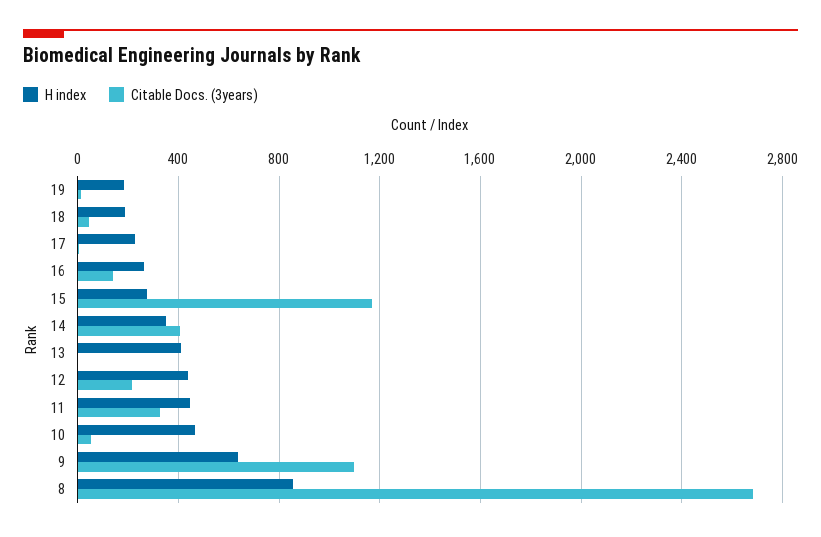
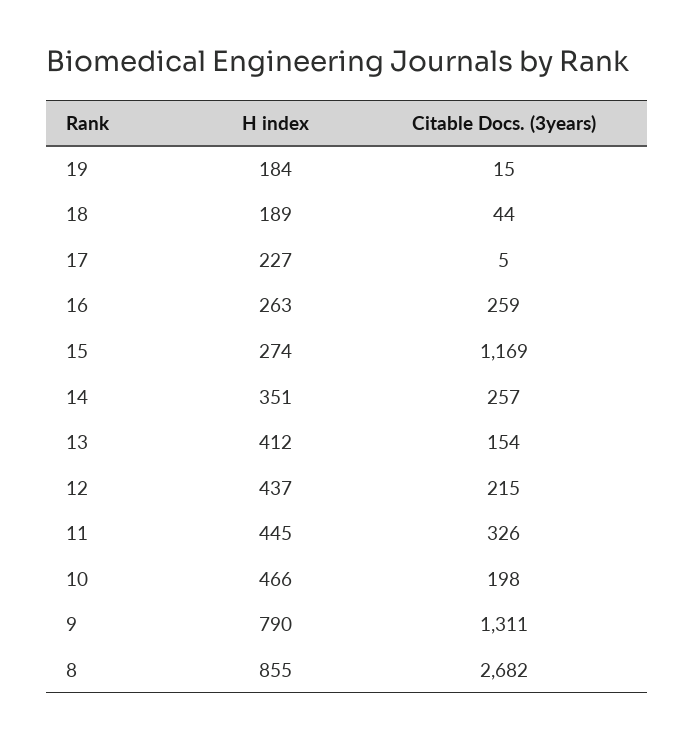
Citable Docs. (3years), 16: 150 -> 259
Citable Docs. (3years), 14: 400 -> 257
Citable Docs. (3years), 13: 0 -> 154
Citable Docs. (3years), 10: 50 -> 198
H index, 9: 650 -> 790
Citable Docs. (3years), 9: 1100 -> 1311

